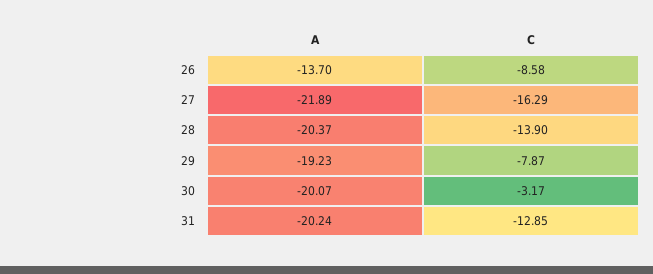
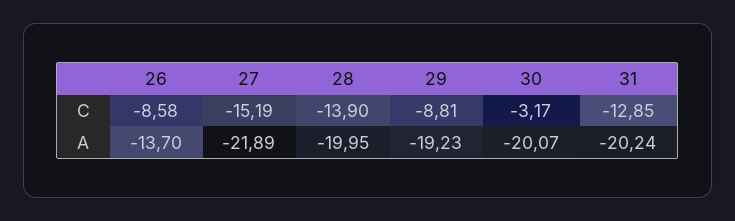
C, 27: -16.29 -> -15.19
A, 28: -20.37 -> -19.95
C, 29: -7.87 -> -8.81

